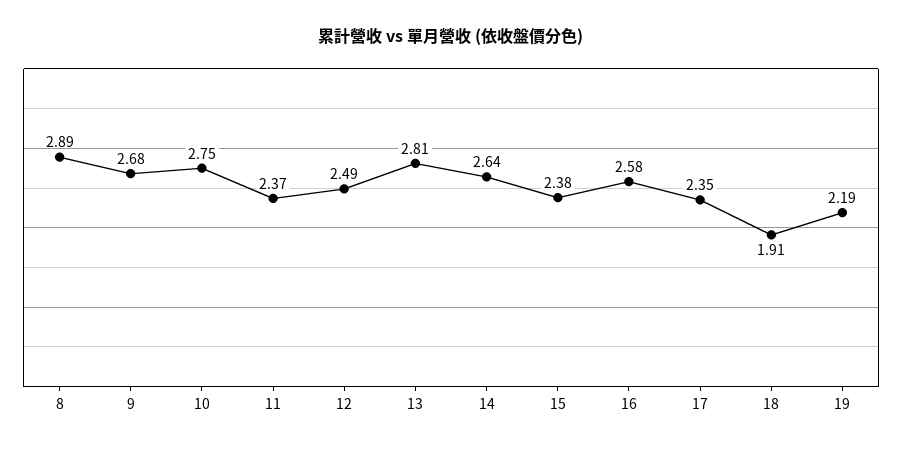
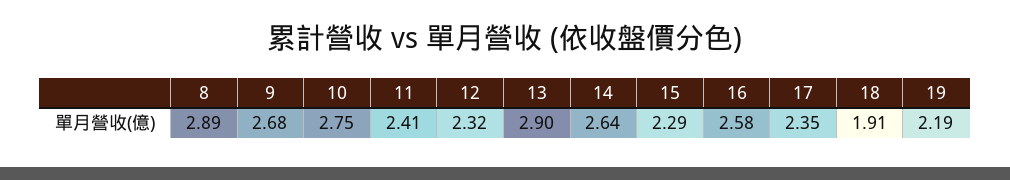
11: 2.37 -> 2.41
12: 2.49 -> 2.32
13: 2.81 -> 2.9
15: 2.38 -> 2.29

